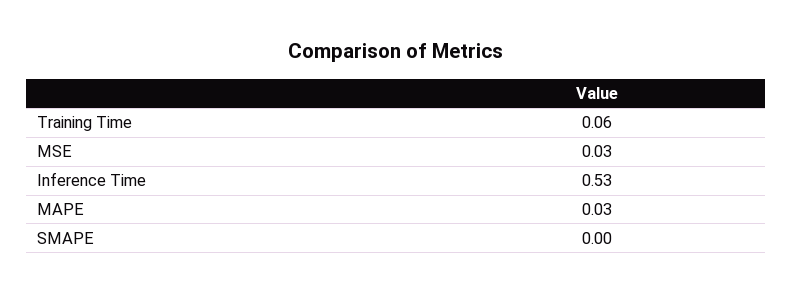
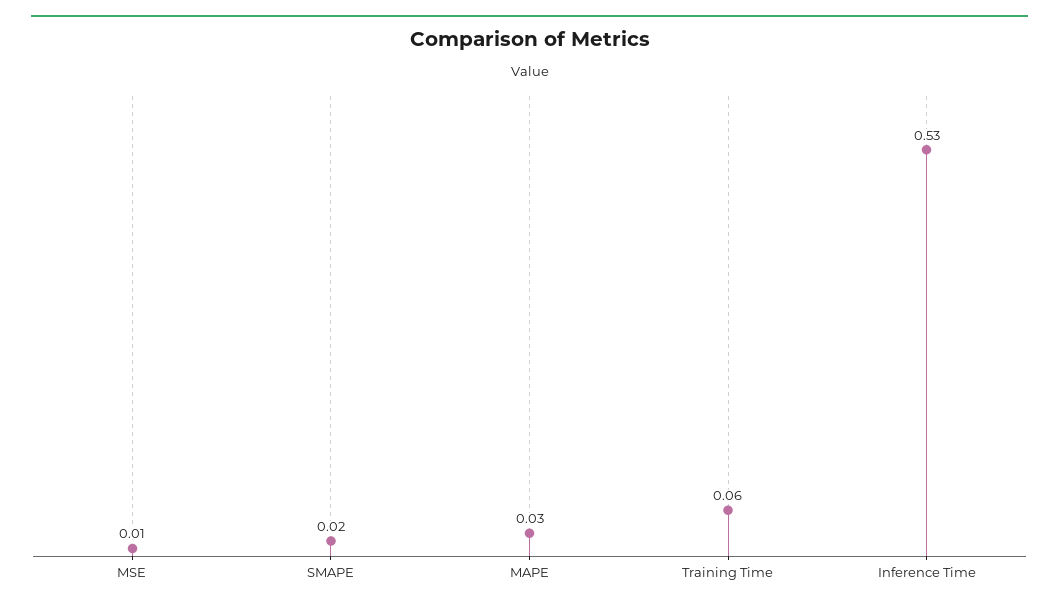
MSE: 0.03 -> 0.01
SMAPE: 0 -> 0.02

